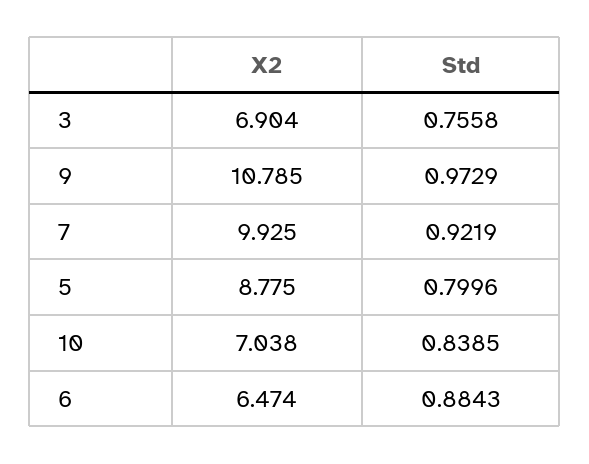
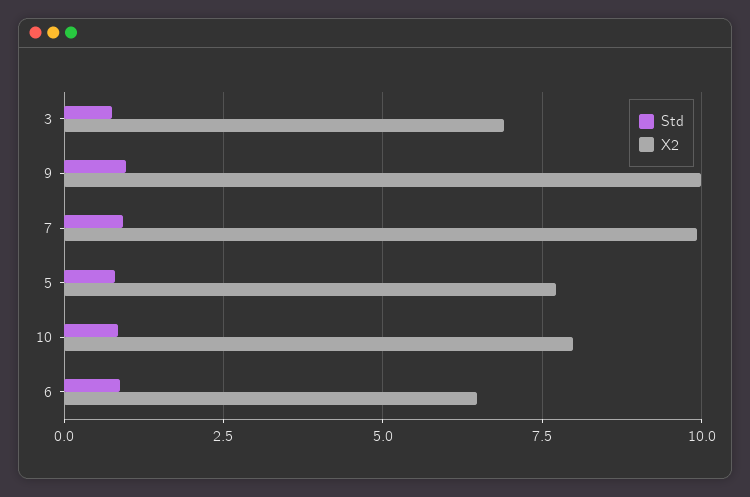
X2, 9: 10.785 -> 10
X2, 5: 8.775 -> 7.75
X2, 10: 7.038 -> 8

